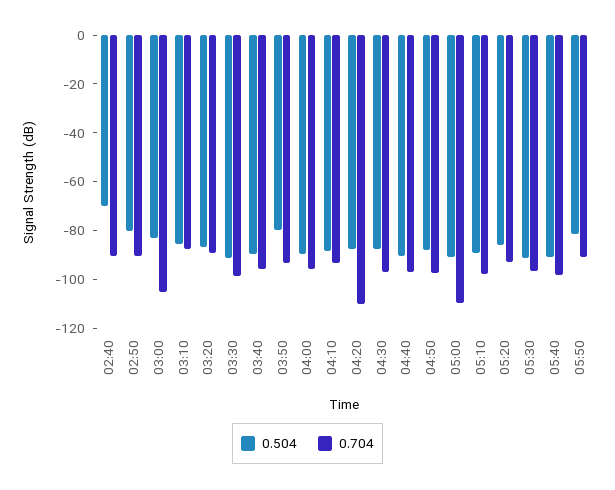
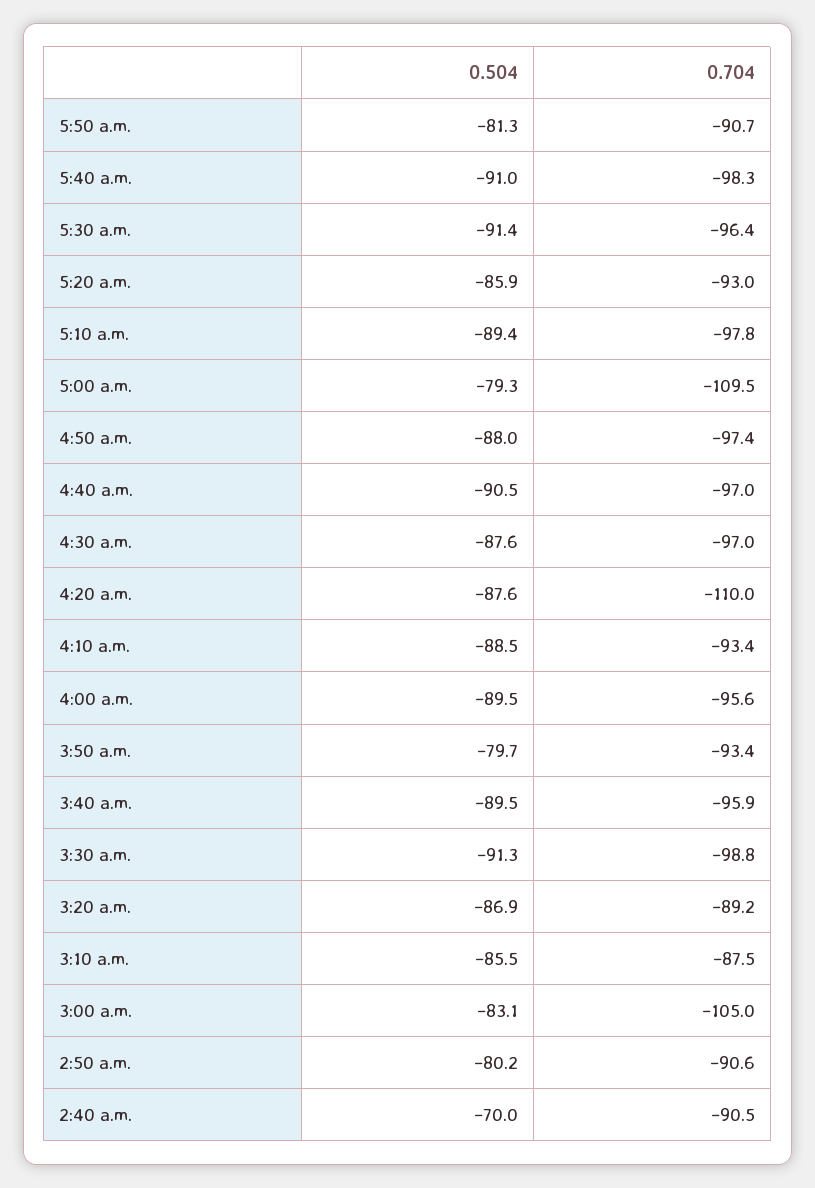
0.504, 05:00: -90 -> -79.3

